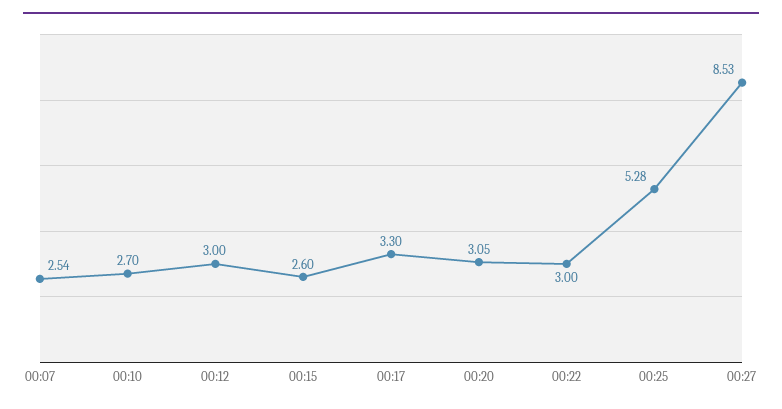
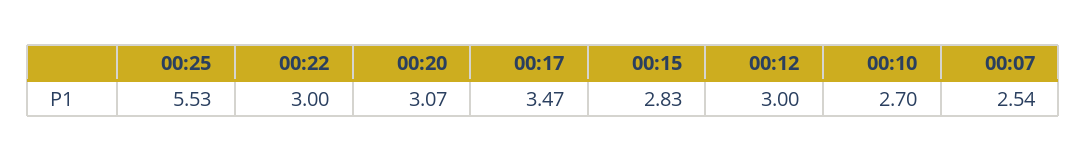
00:15: 2.6 -> 2.83
00:17: 3.3 -> 3.47
00:20: 3.05 -> 3.07
00:25: 5.28 -> 5.53
00:27: 8.53 -> none

